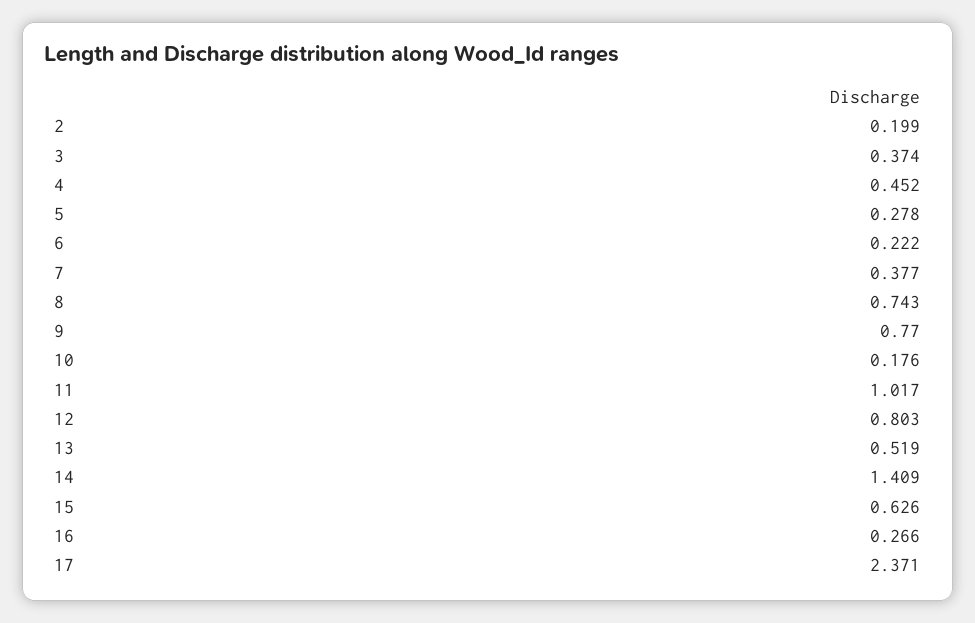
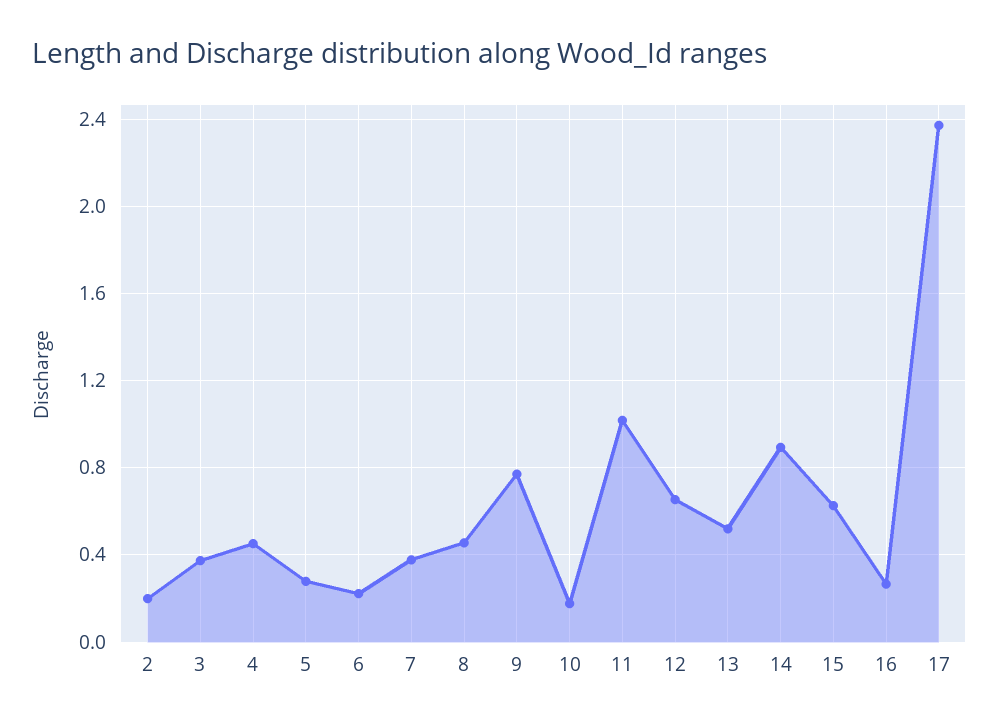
8: 0.743 -> 0.45
12: 0.803 -> 0.65
14: 1.409 -> 0.9

